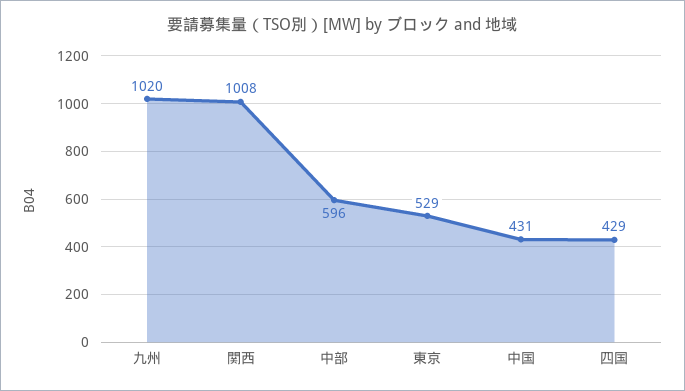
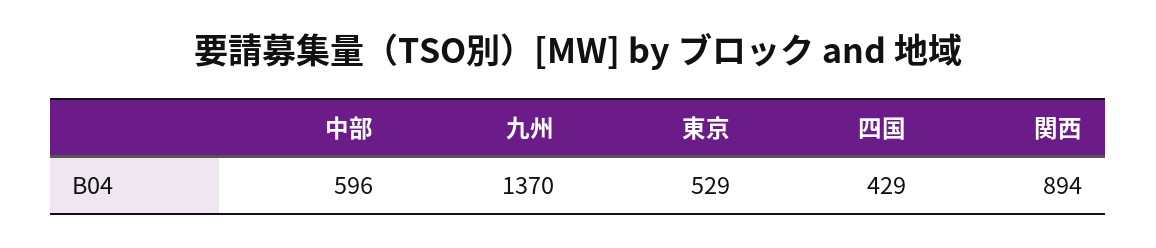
九州: 1020 -> 1370
関西: 1008 -> 894
中国: 431 -> none

